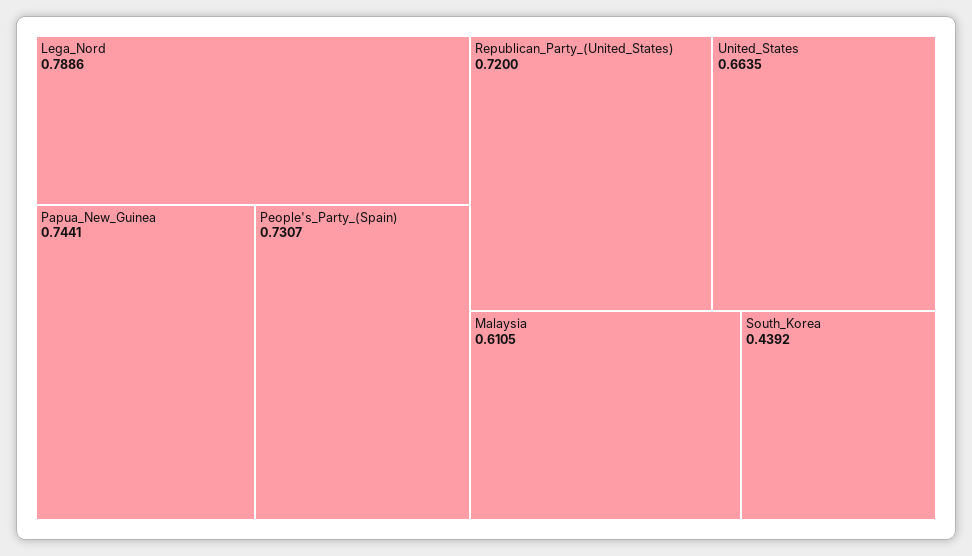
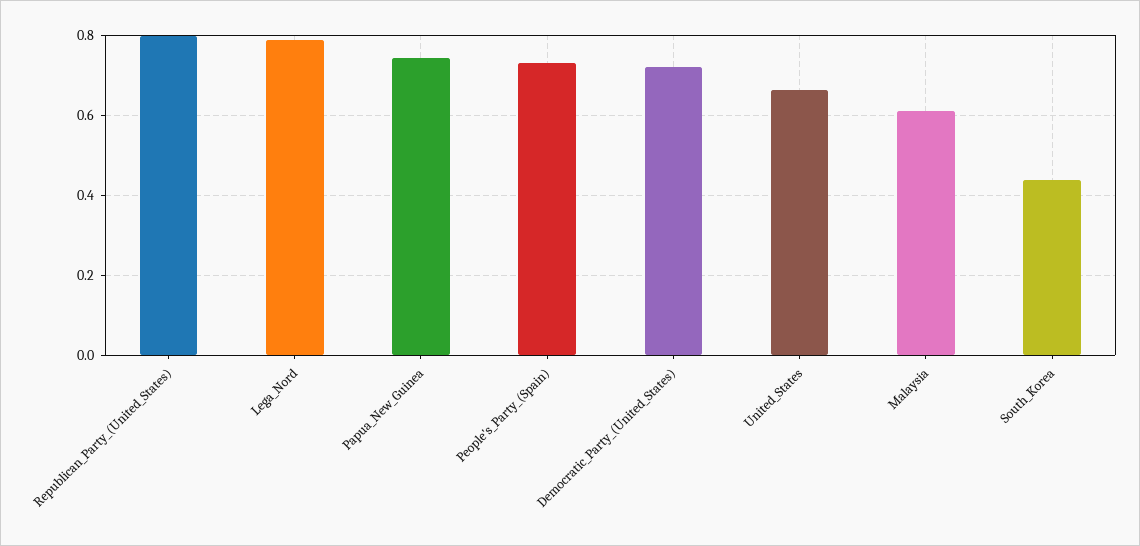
Republican_Party_(United_States): 0.72 -> 0.8
Democratic_Party_(United_States): none -> 0.72

